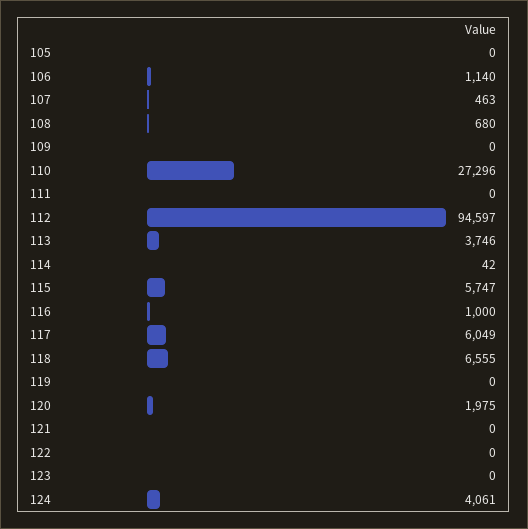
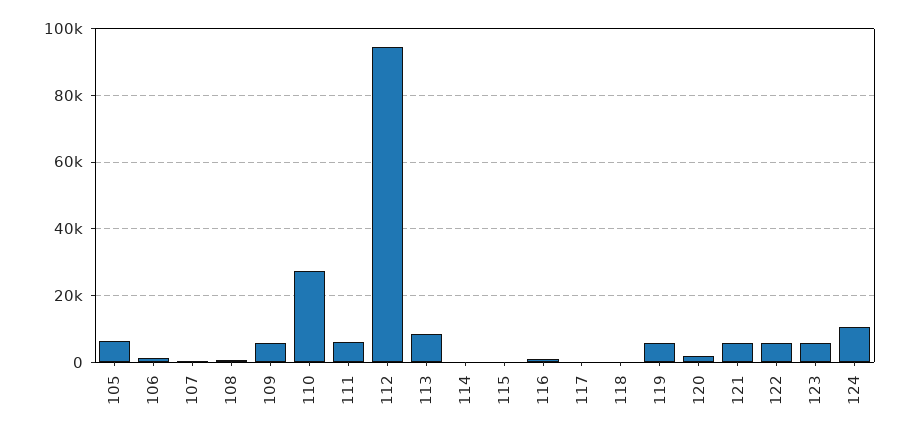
105: 0 -> 6000
109: 0 -> 6000
111: 0 -> 6000
113: 3746 -> 8000
115: 5747 -> 0
117: 6049 -> 0
118: 6555 -> 0
119: 0 -> 6000
121: 0 -> 6000
122: 0 -> 6000
123: 0 -> 6000
124: 4061 -> 10000

